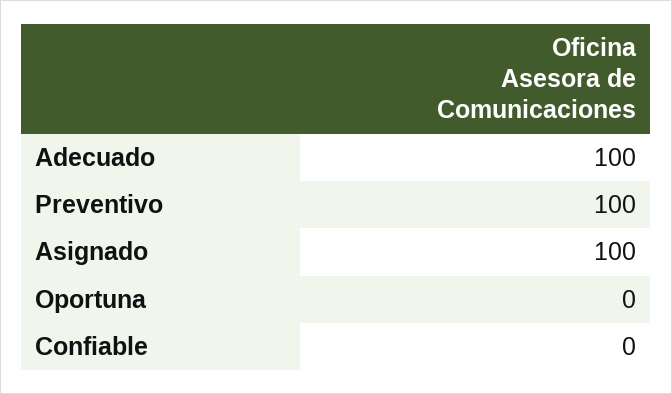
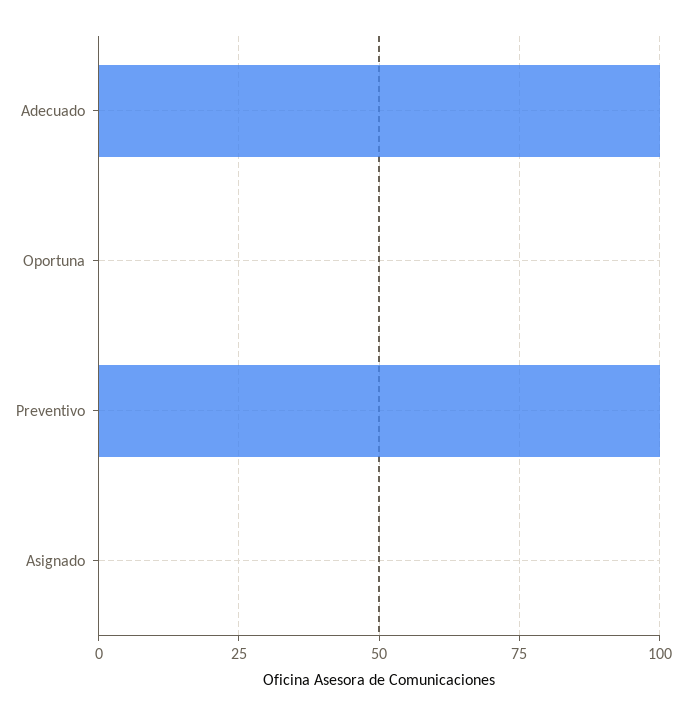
Asignado: 100 -> 0
Confiable: 0 -> none

